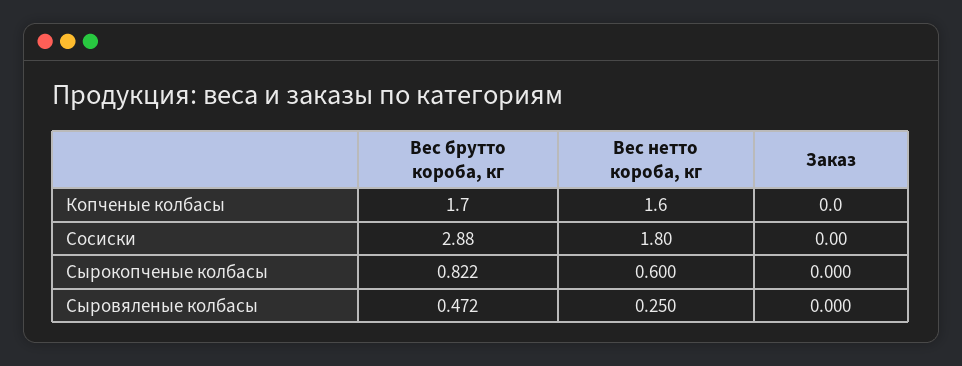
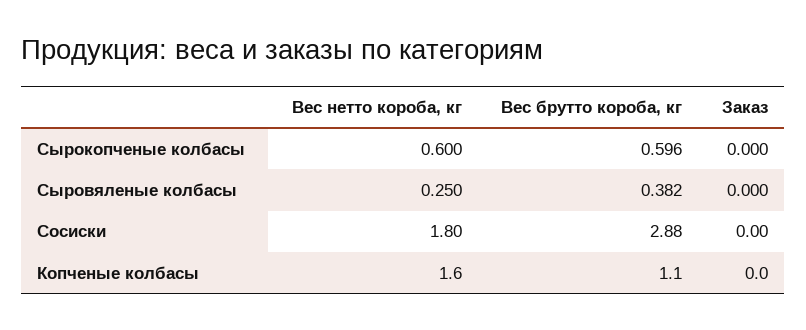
Вес брутто короба, кг, Копченые колбасы: 1.7 -> 1.1
Вес брутто короба, кг, Сырокопченые колбасы: 0.822 -> 0.596
Вес брутто короба, кг, Сыровяленые колбасы: 0.472 -> 0.382

